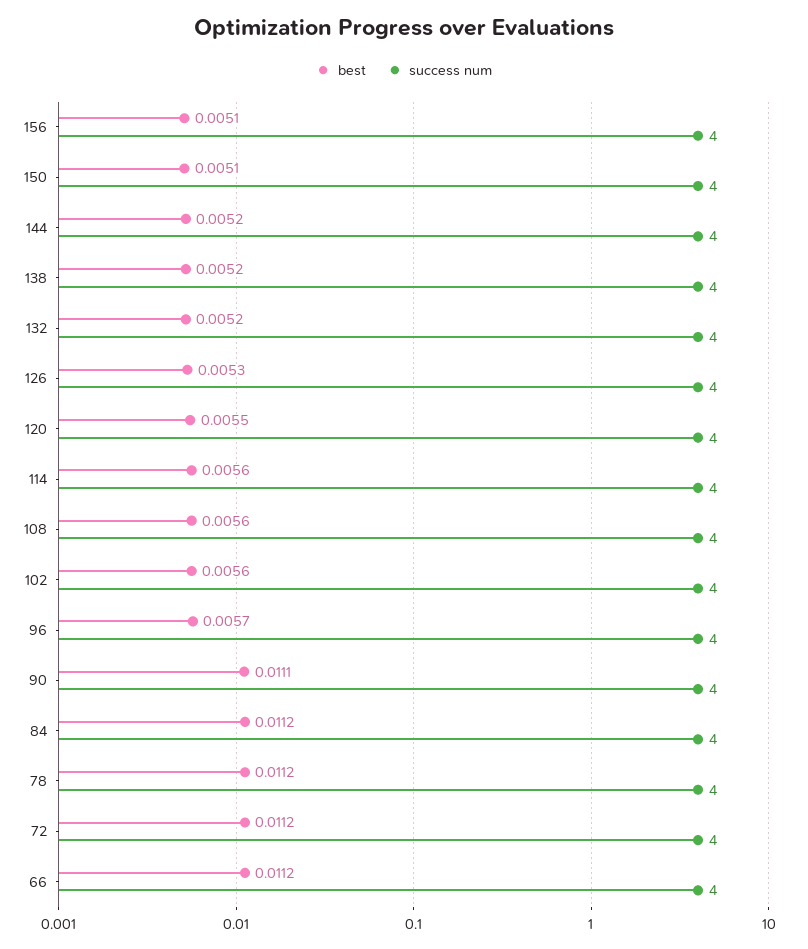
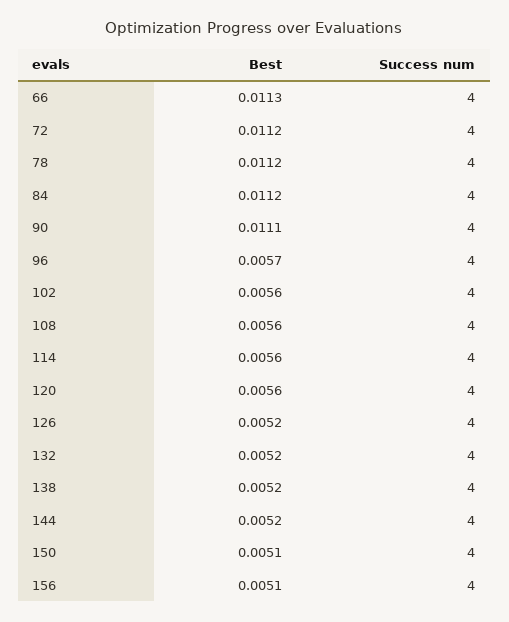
best, 126: 0.0053 -> 0.0052
best, 120: 0.0055 -> 0.0056
best, 66: 0.0112 -> 0.0113

